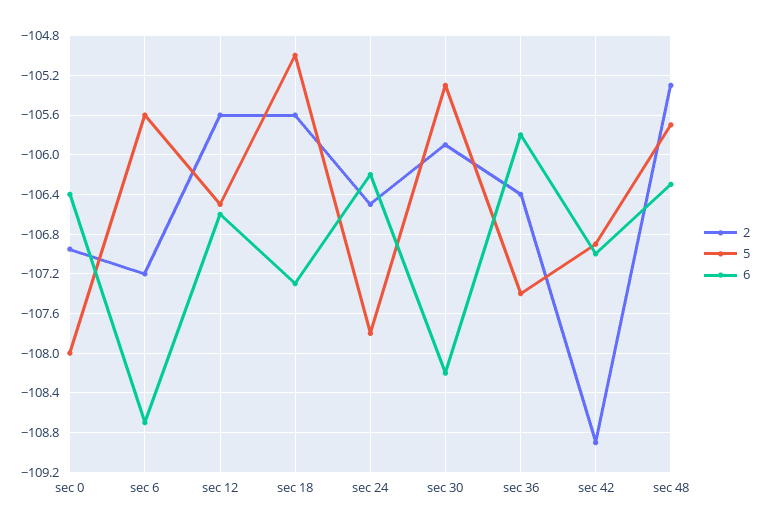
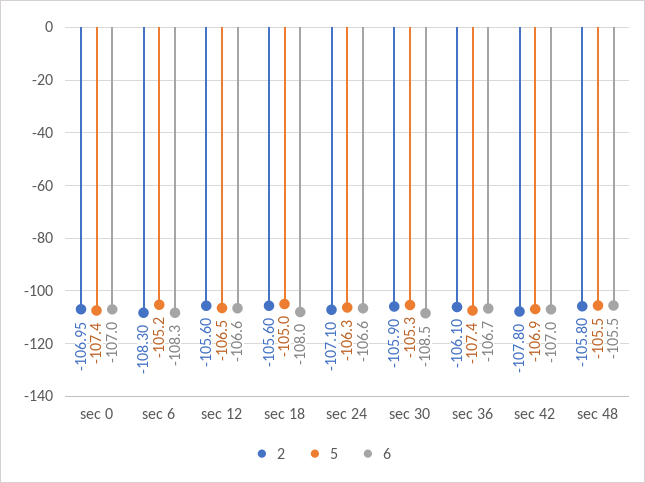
5, sec 0: -108 -> -107.4
6, sec 0: -106.4 -> -107
2, sec 6: -107.2 -> -108.3
5, sec 6: -105.6 -> -105.2
6, sec 6: -108.7 -> -108.3
6, sec 18: -107.3 -> -108
2, sec 24: -106.5 -> -107.1
5, sec 24: -107.8 -> -106.3
6, sec 24: -106.2 -> -106.6
6, sec 30: -108.2 -> -108.5
2, sec 36: -106.4 -> -106.1
6, sec 36: -105.8 -> -106.7
2, sec 42: -108.9 -> -107.8
2, sec 48: -105.3 -> -105.8
5, sec 48: -105.7 -> -105.5
6, sec 48: -106.3 -> -105.5

